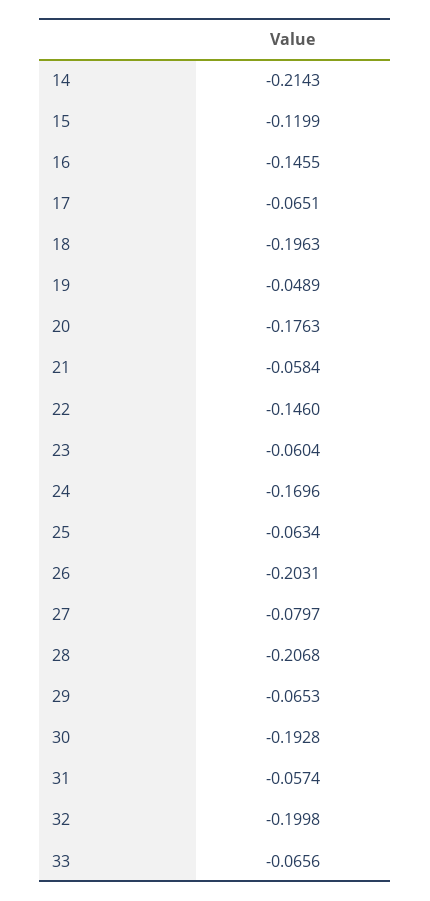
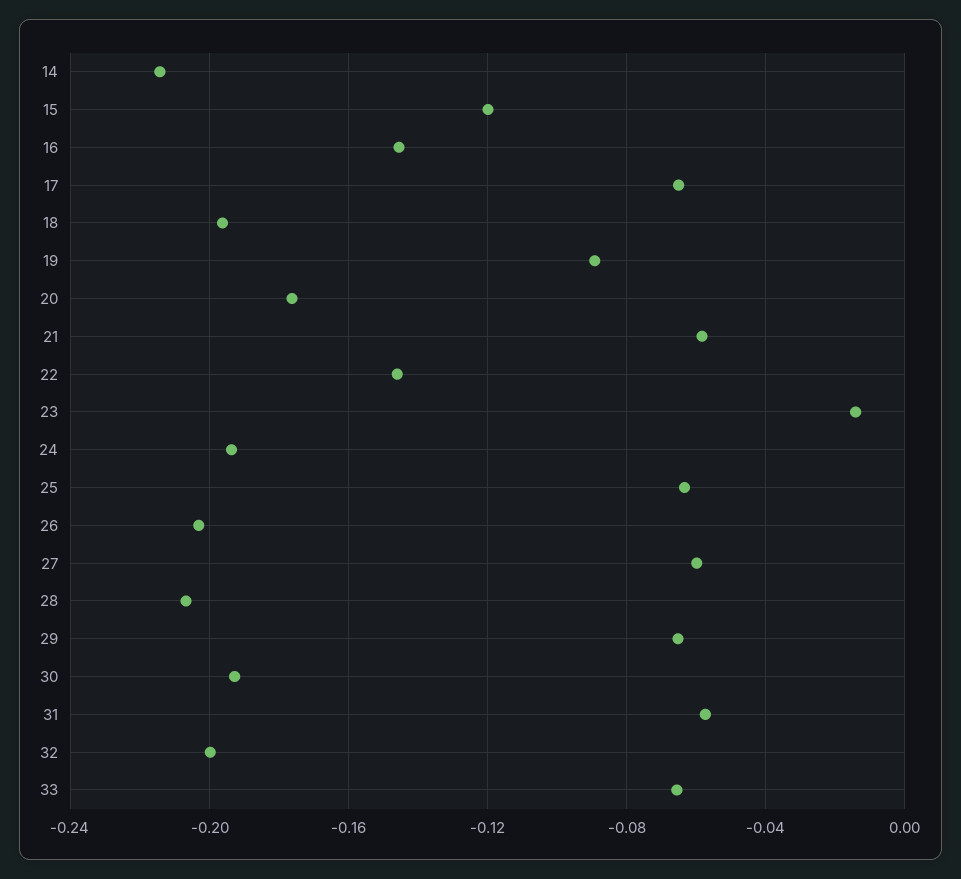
19: -0.0489 -> -0.09
23: -0.0604 -> -0.015
24: -0.1696 -> -0.195
27: -0.0797 -> -0.06

